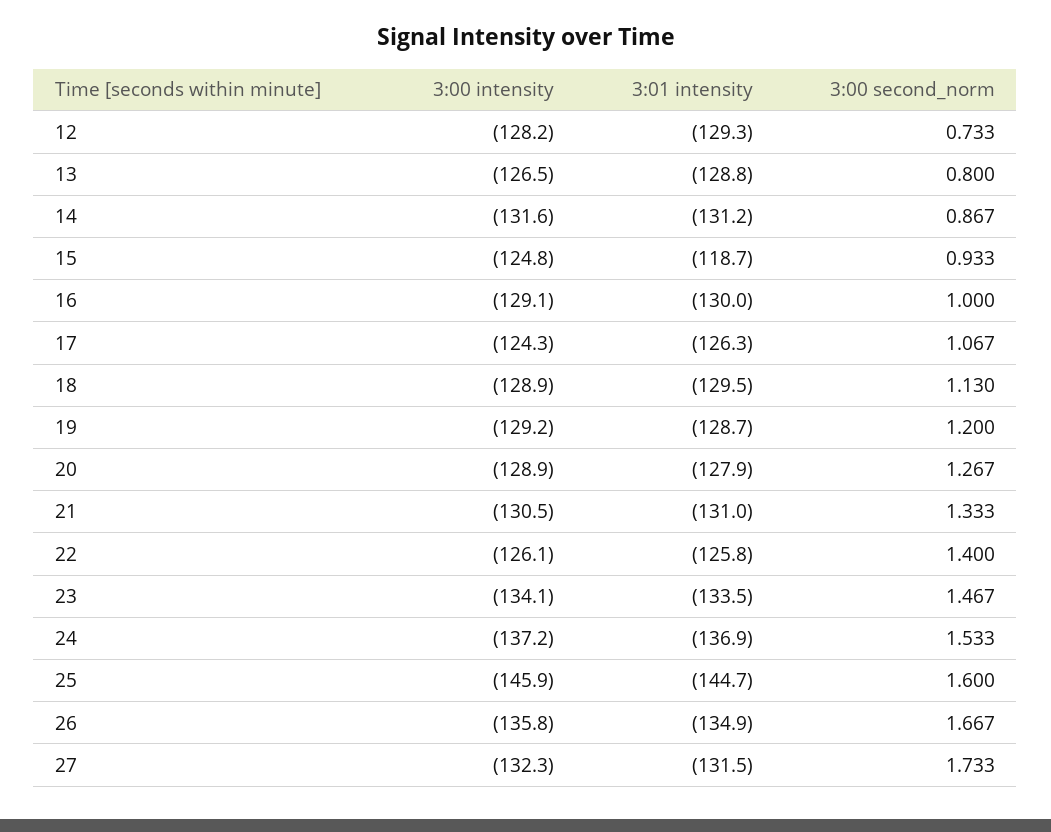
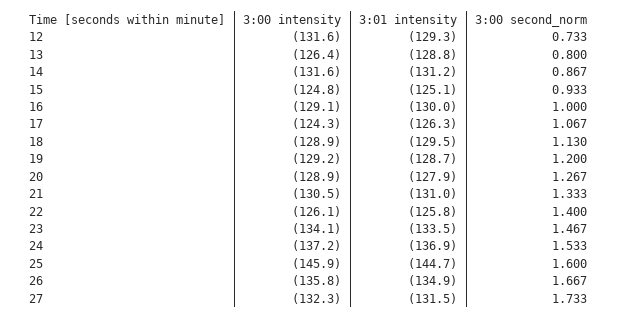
3:00 intensity, 12: -128.2 -> -131.6
3:00 intensity, 13: -126.5 -> -126.4
3:01 intensity, 15: -118.7 -> -125.1

